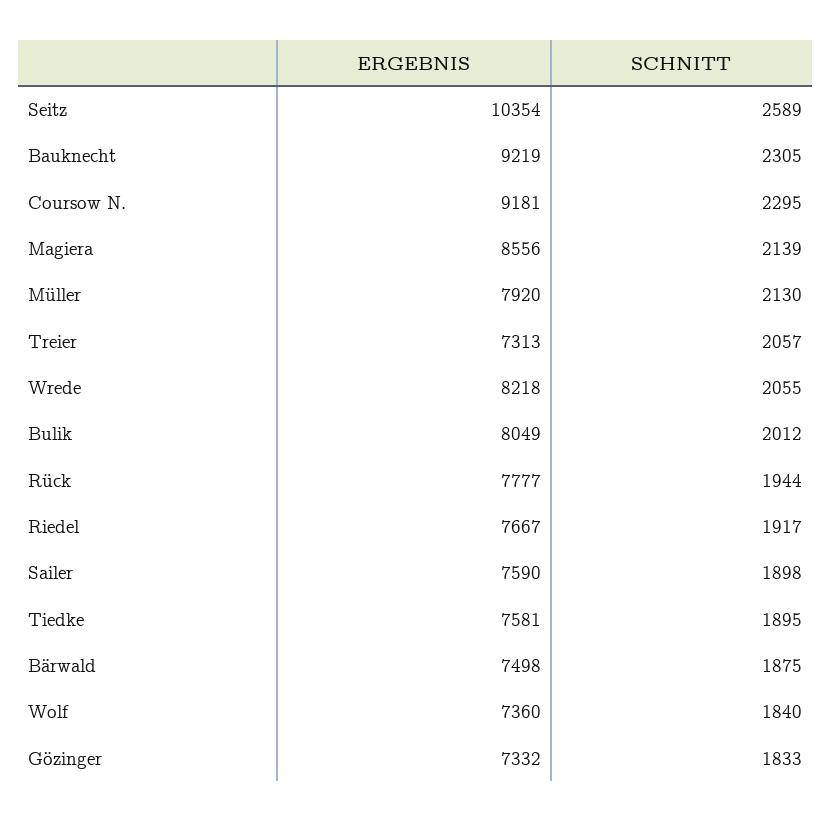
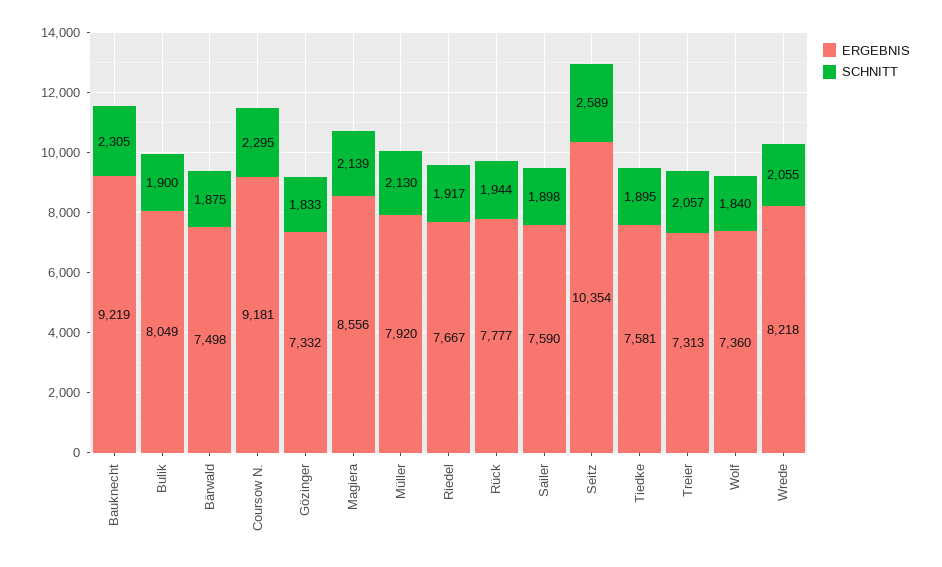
SCHNITT, Bulik: 2012 -> 1900

